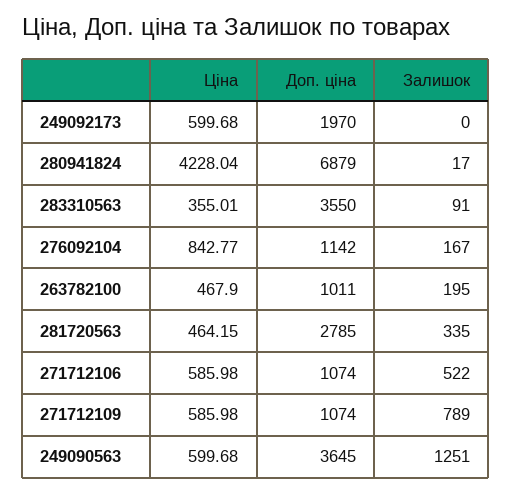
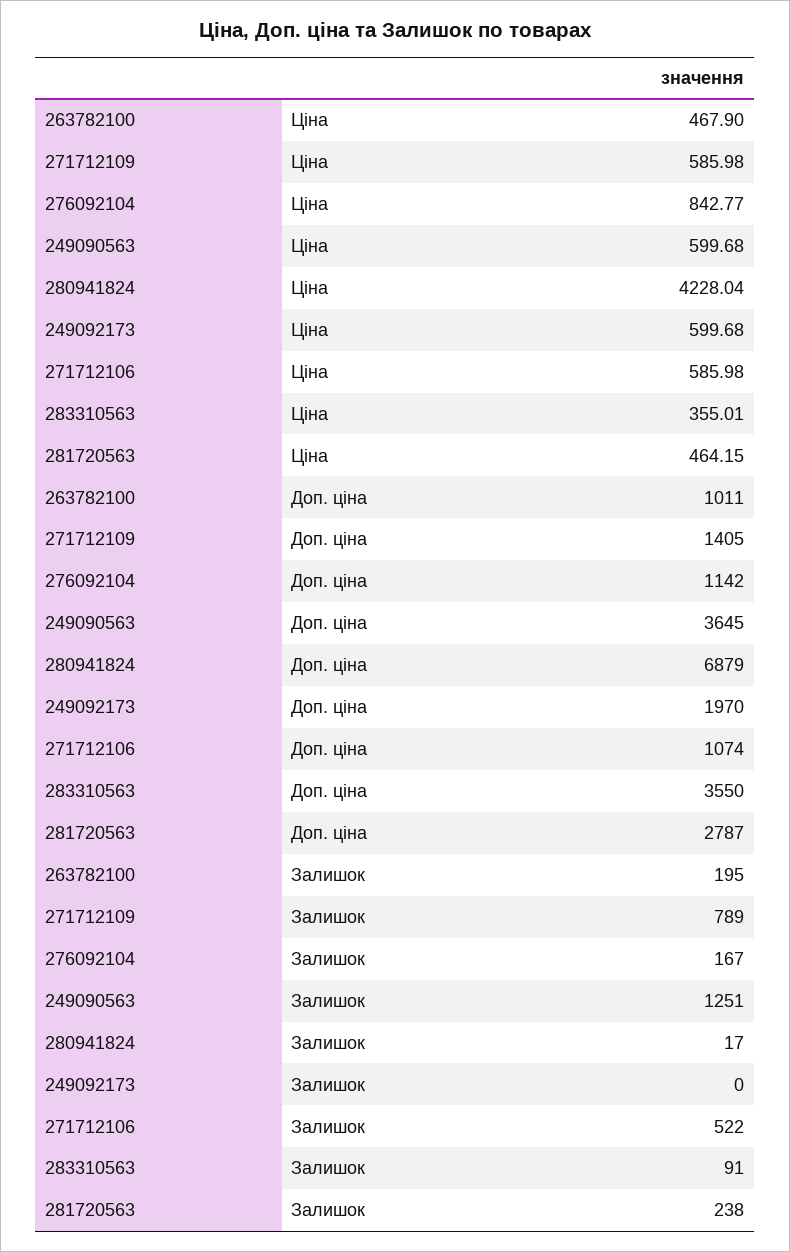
Доп. ціна, 281720563: 2785 -> 2787
Залишок, 281720563: 335 -> 238
Доп. ціна, 271712109: 1074 -> 1405

